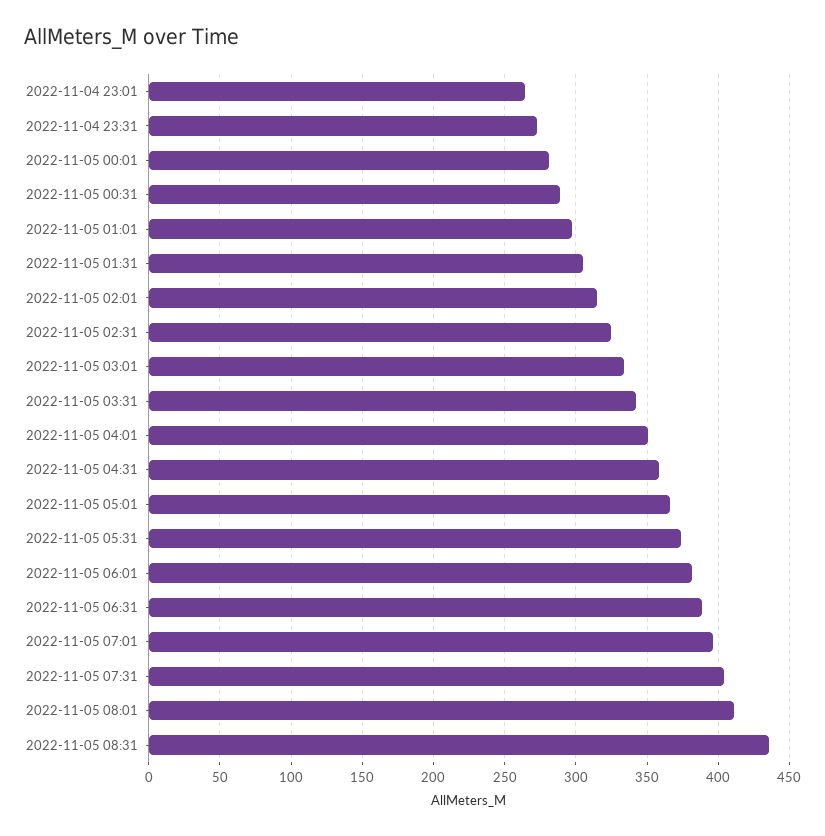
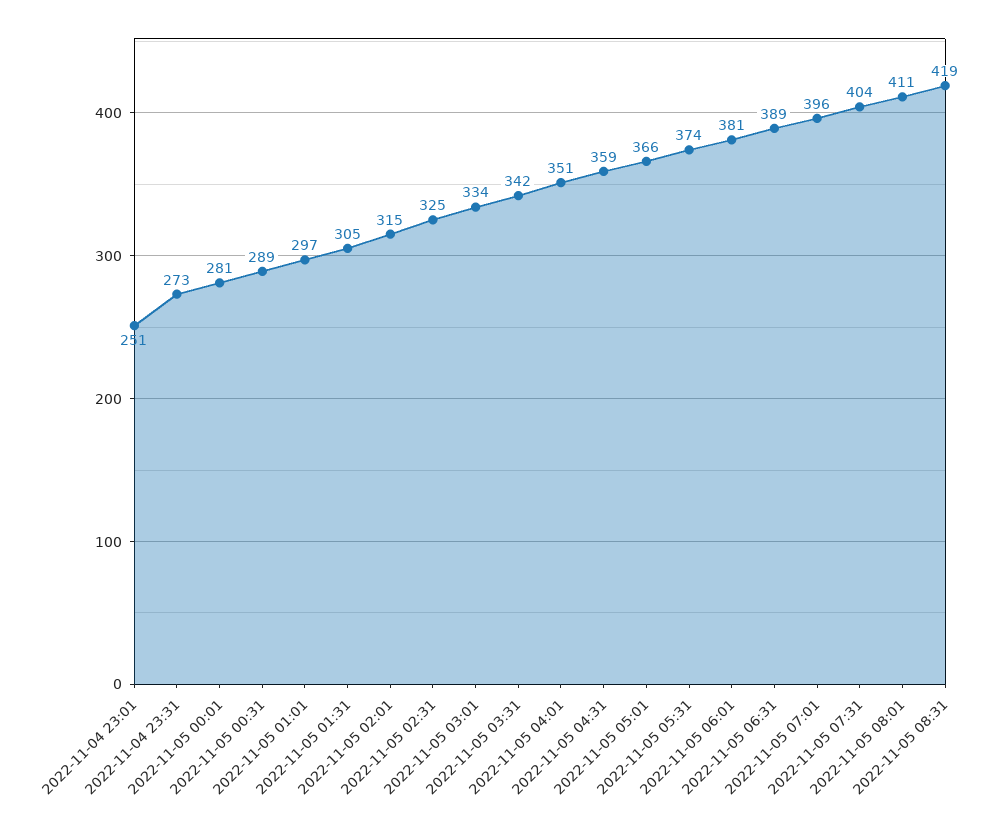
2022-11-04 23:01: 265 -> 251
2022-11-05 08:31: 435 -> 419

